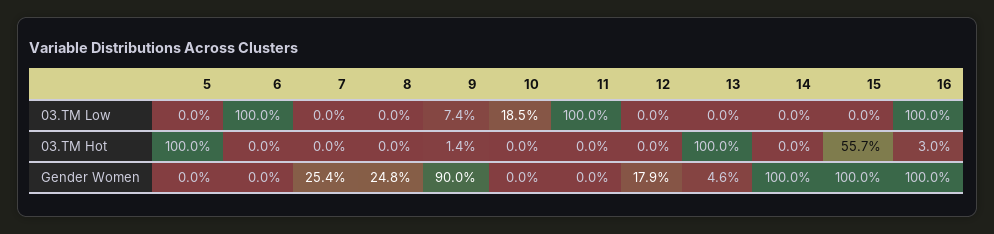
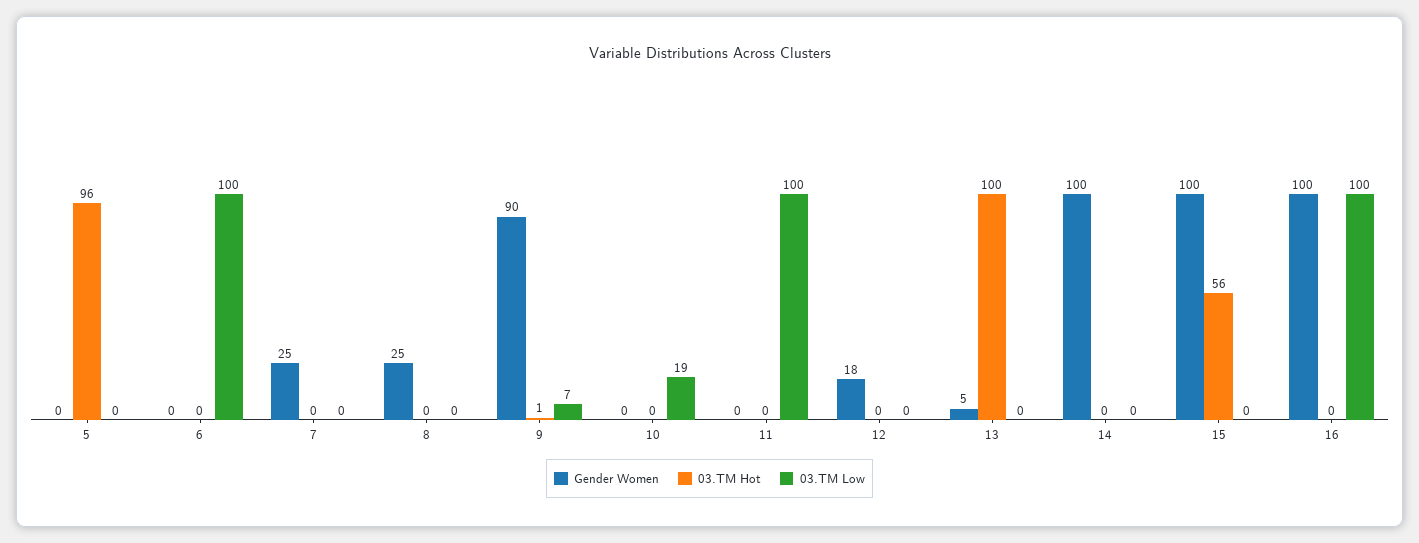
03.TM Hot, 5: 100 -> 96
03.TM Hot, 16: 3 -> 0

